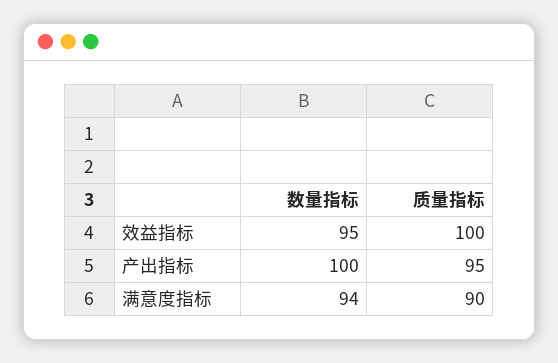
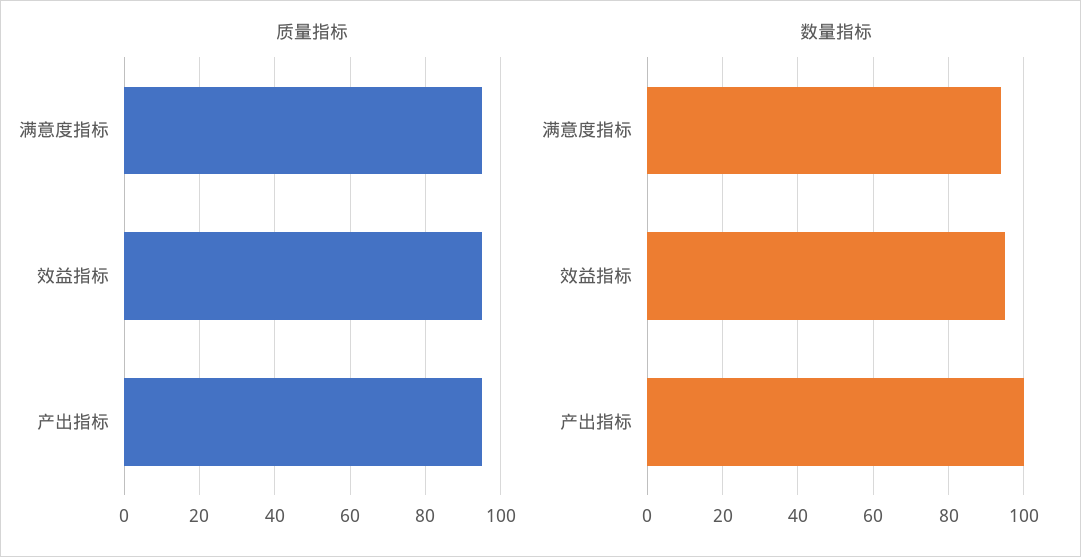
质量指标, 效益指标: 100 -> 95
质量指标, 满意度指标: 90 -> 95

